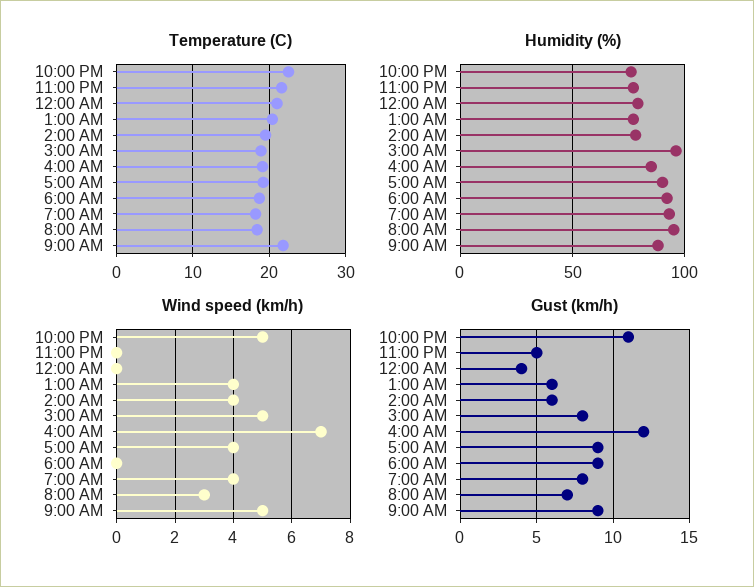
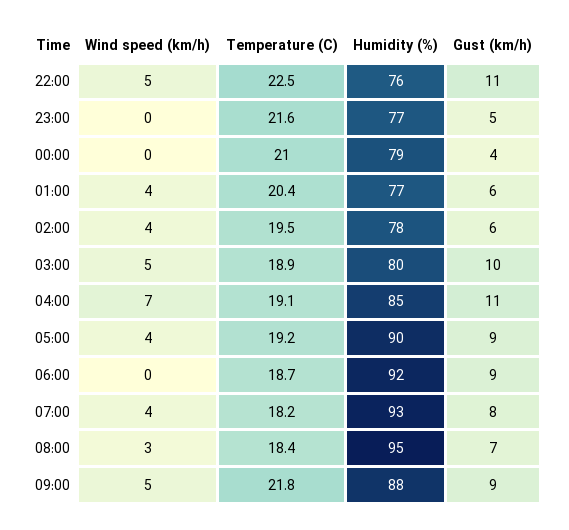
Humidity (%), 3:00 AM: 95 -> 80
Gust (km/h), 3:00 AM: 8 -> 10
Gust (km/h), 4:00 AM: 12 -> 11

